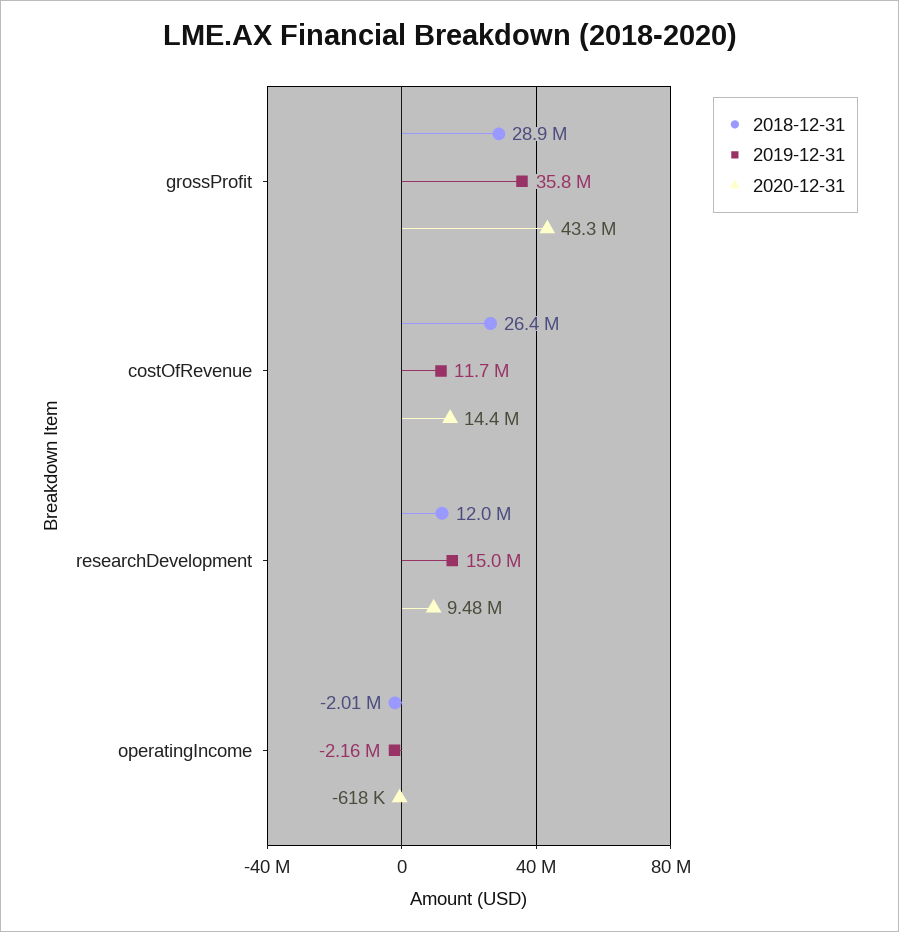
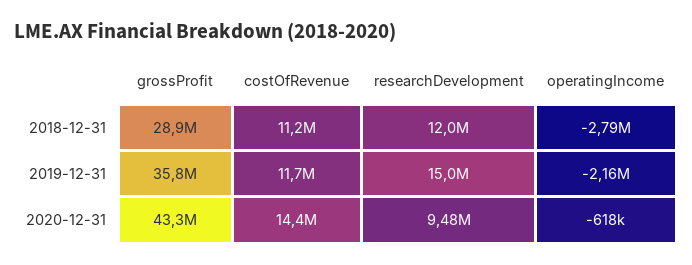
2018-12-31, costOfRevenue: 26400000 -> 11200000
2018-12-31, operatingIncome: -2010000 -> -2790000

